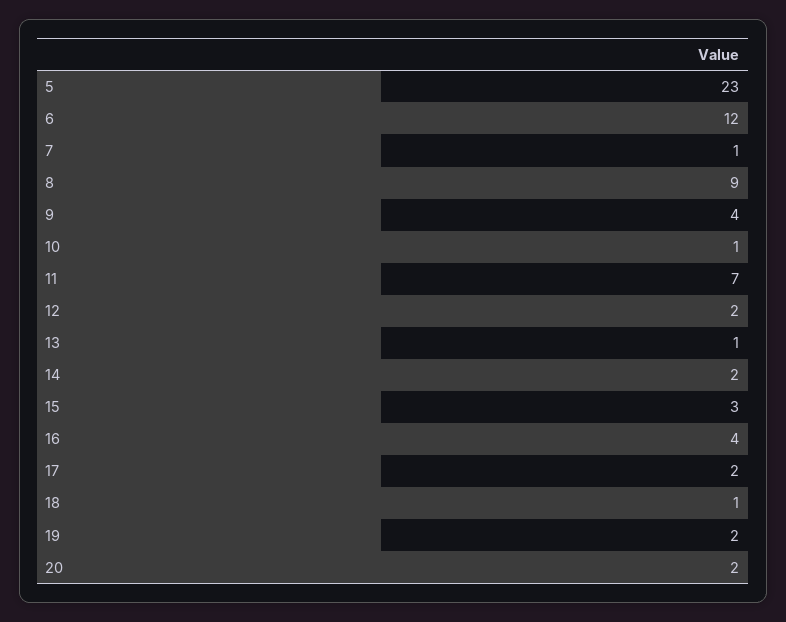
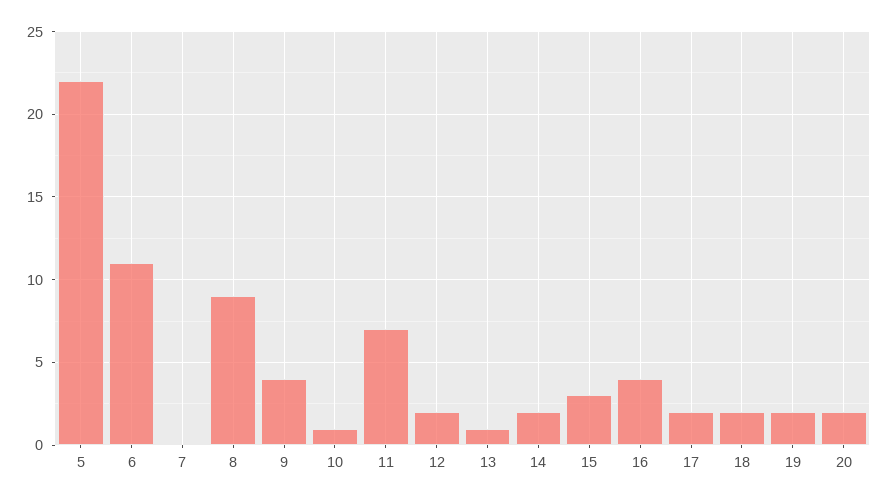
5: 23 -> 22
6: 12 -> 11
7: 1 -> 0
18: 1 -> 2

